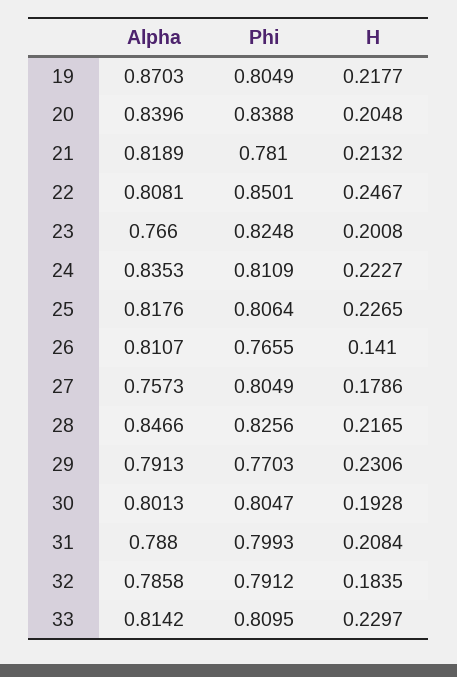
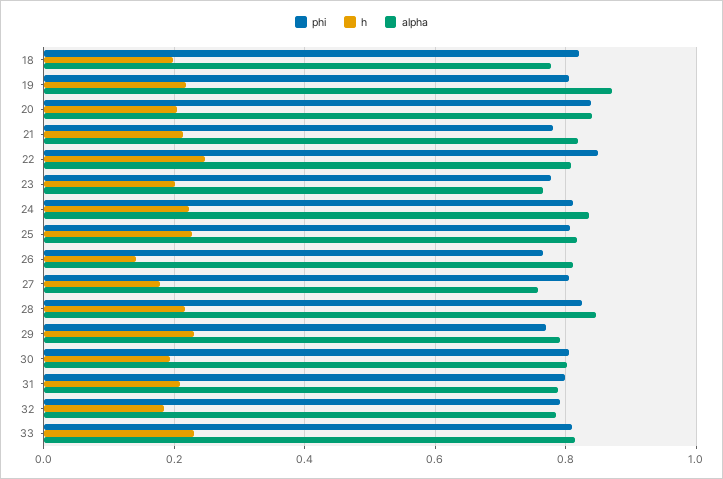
Phi, 23: 0.8248 -> 0.78
Phi, 18: none -> 0.82
H, 18: none -> 0.2
Alpha, 18: none -> 0.78

